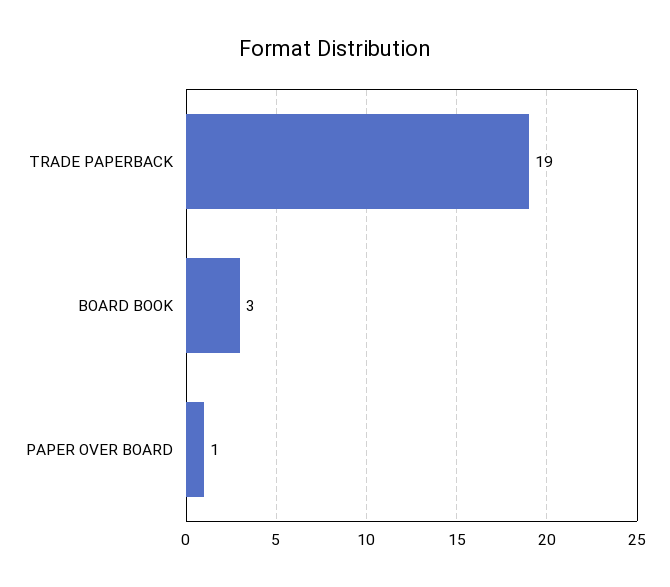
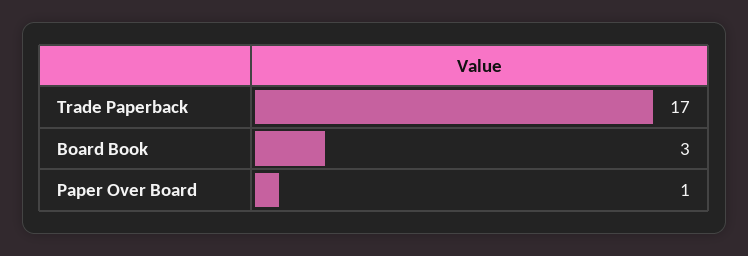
TRADE PAPERBACK: 19 -> 17

